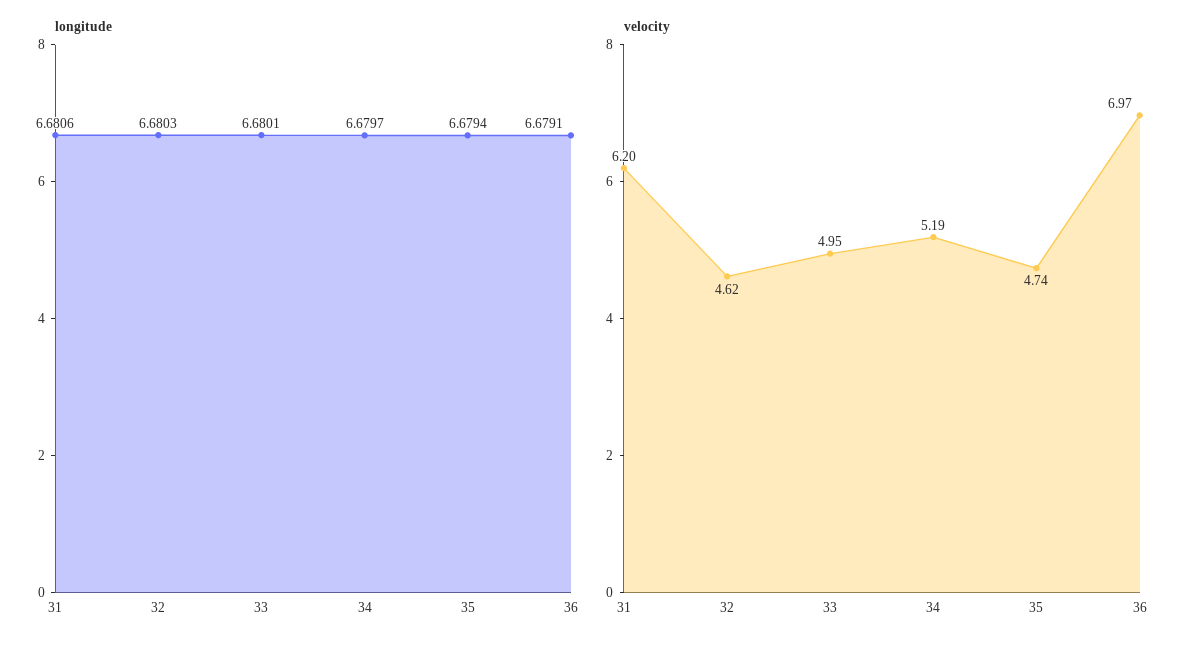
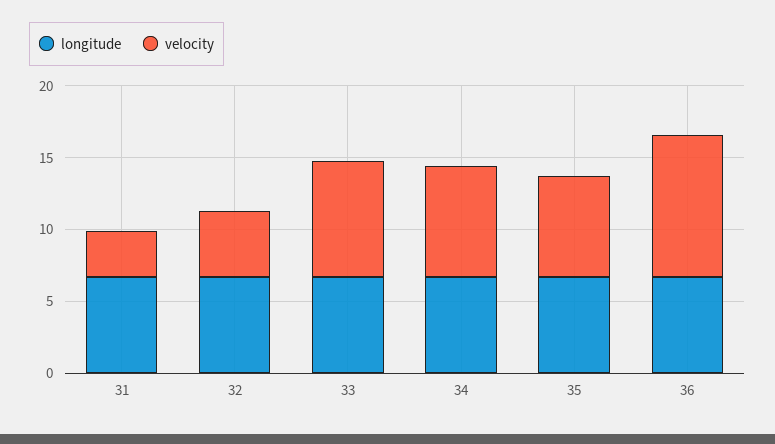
velocity, 31: 6.2 -> 3
velocity, 33: 4.95 -> 8
velocity, 34: 5.19 -> 8
velocity, 35: 4.74 -> 7
velocity, 36: 6.97 -> 10

